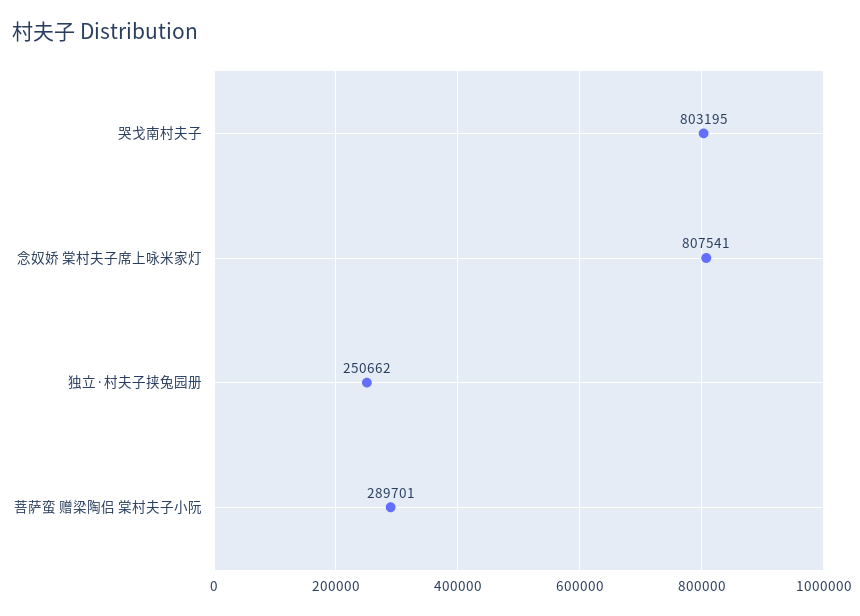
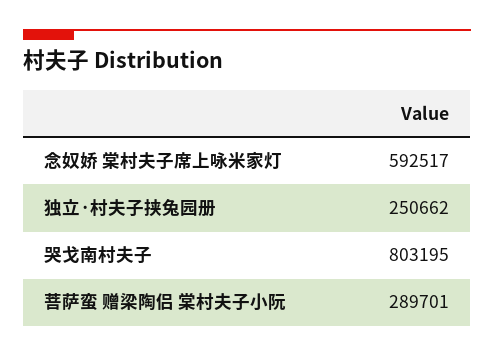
念奴娇 棠村夫子席上咏米家灯: 807541 -> 592517

